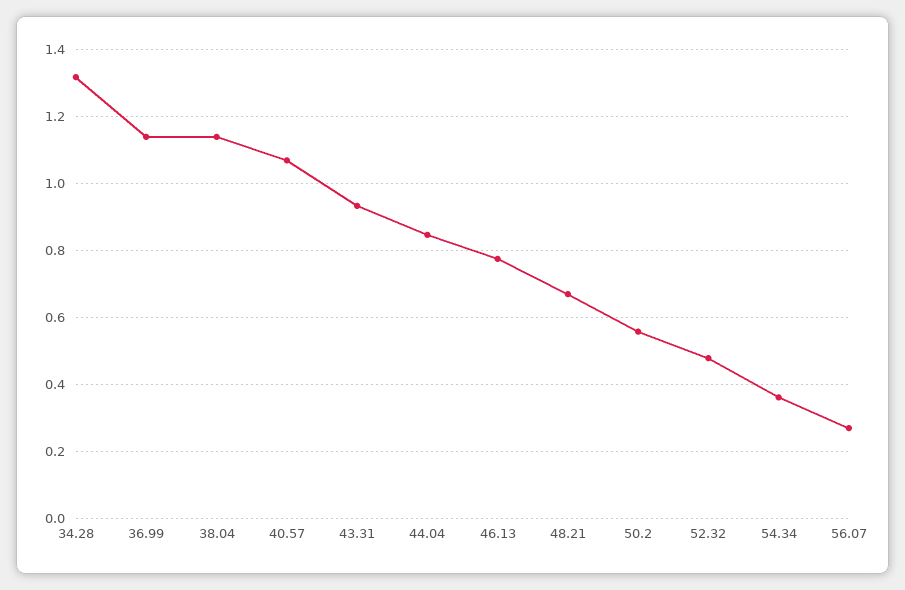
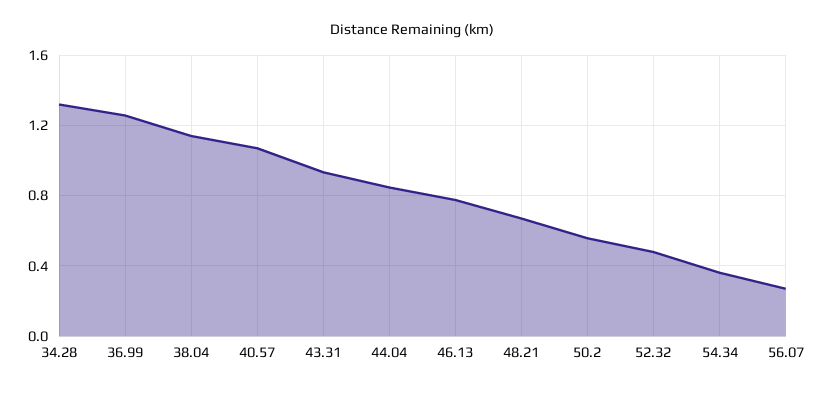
36.99: 1.14 -> 1.25

